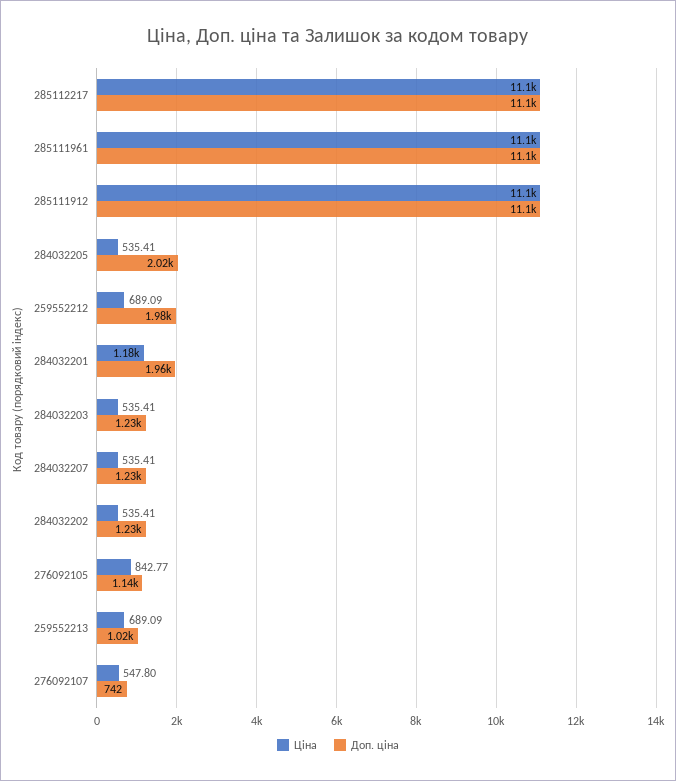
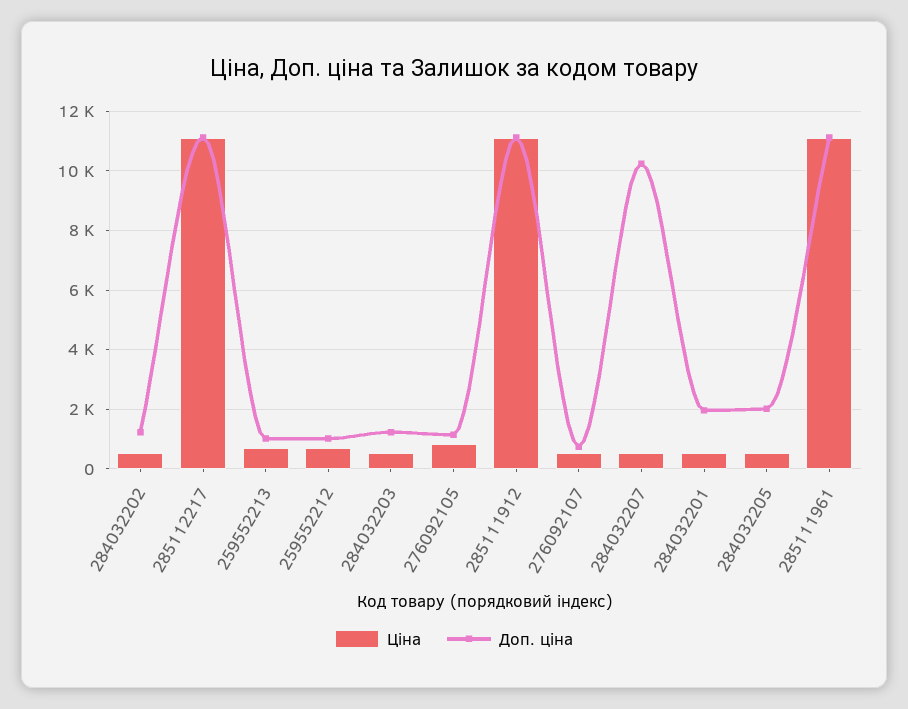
Доп. ціна, 259552212: 1980 -> 1000
Ціна, 284032201: 1180 -> 500
Доп. ціна, 284032207: 1230 -> 10250

